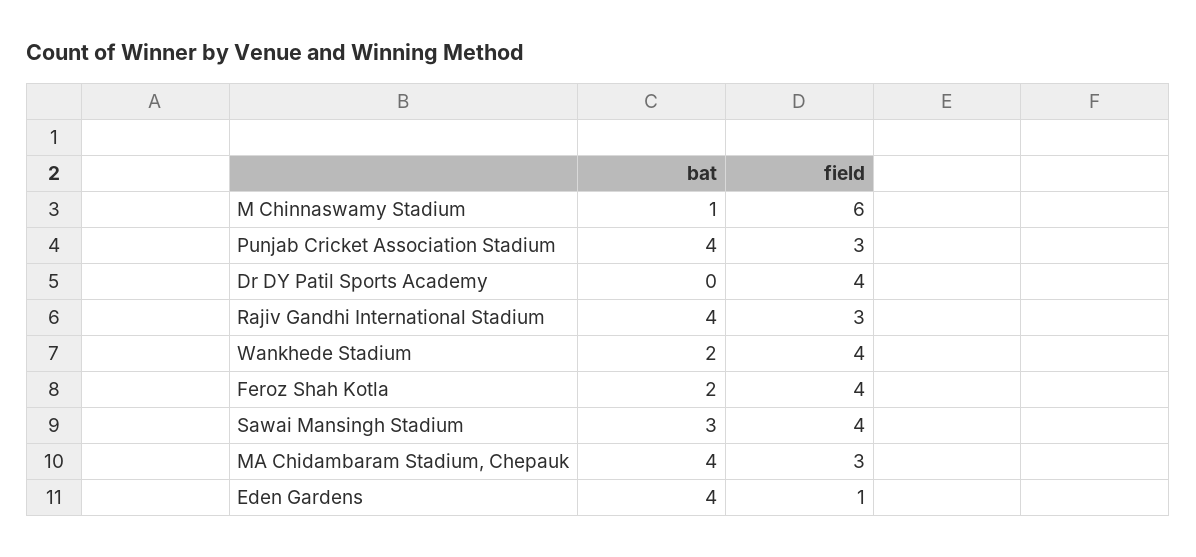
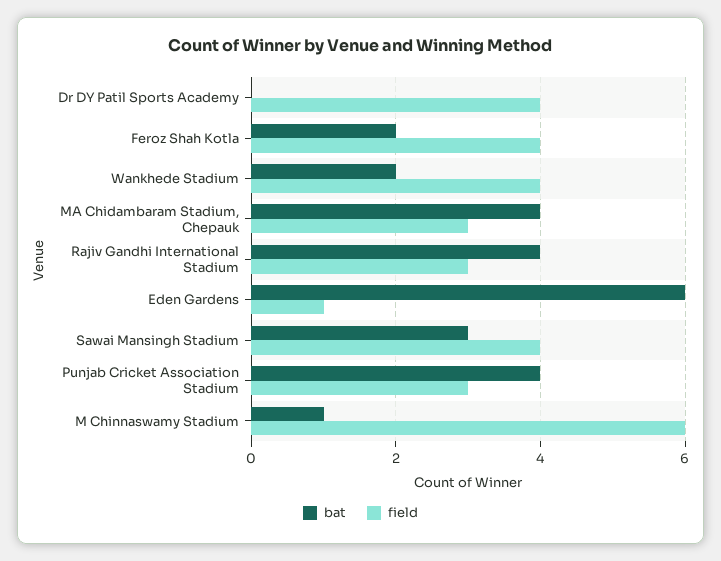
bat, Eden Gardens: 4 -> 6

